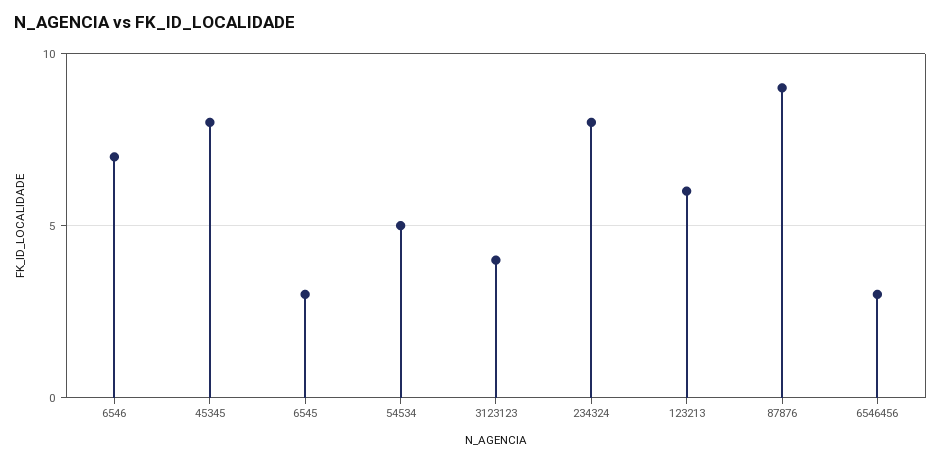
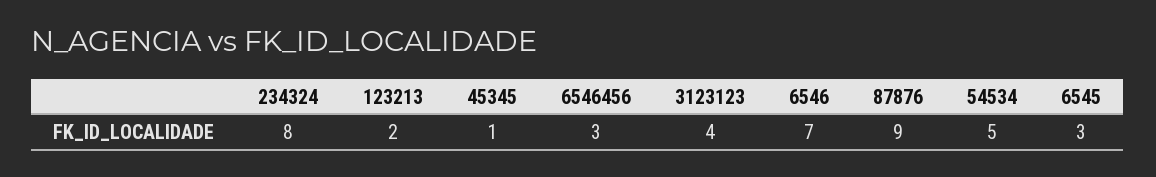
45345: 8 -> 1
123213: 6 -> 2

